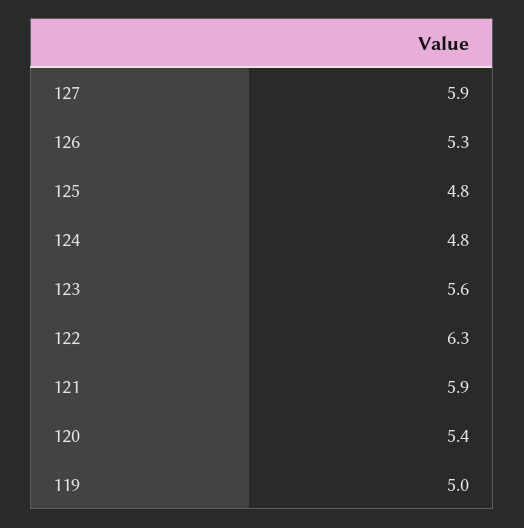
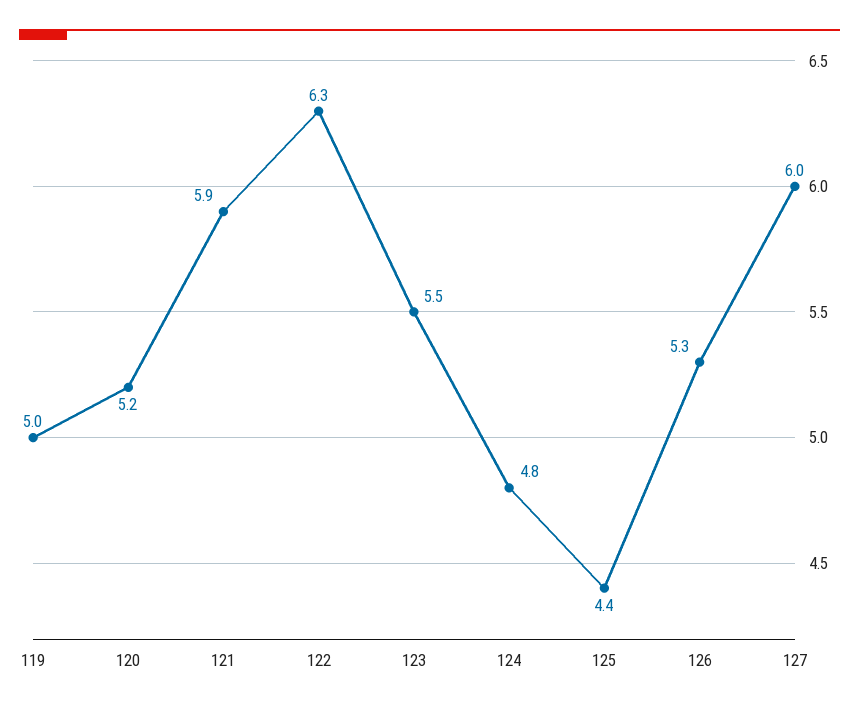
127: 5.9 -> 6
125: 4.8 -> 4.4
123: 5.6 -> 5.5
120: 5.4 -> 5.2

